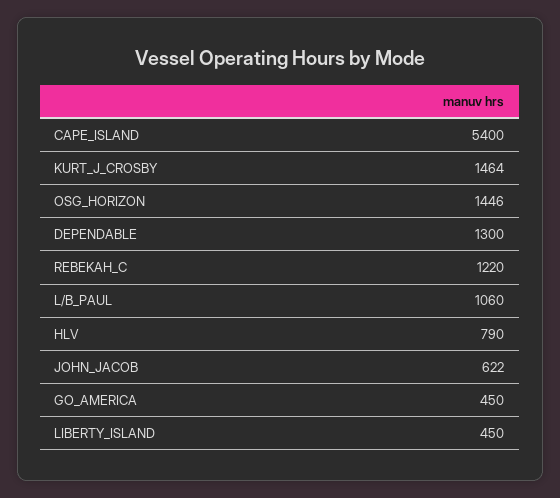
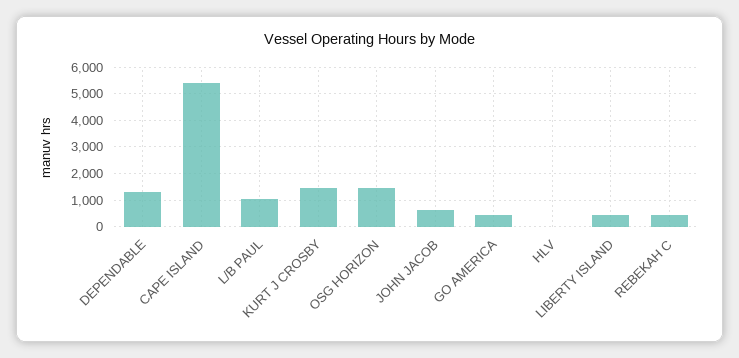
REBEKAH_C: 1220 -> 500
HLV: 790 -> 0

